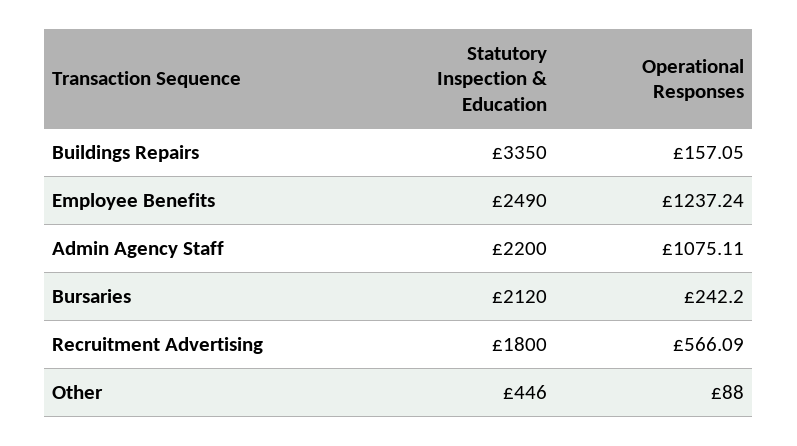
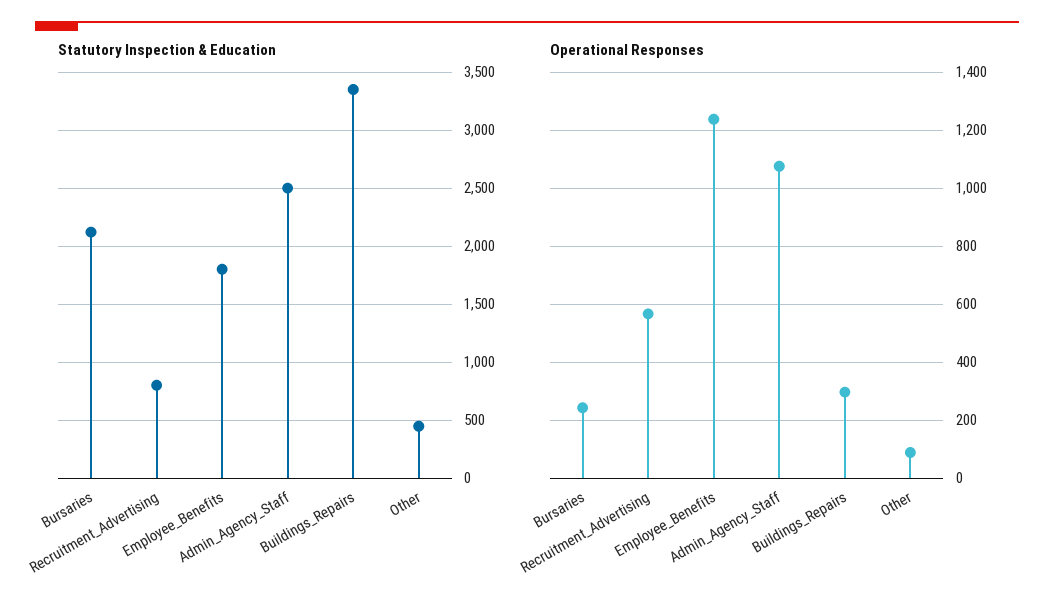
Operational Responses, Buildings Repairs: 157.05 -> 300
Statutory Inspection & Education, Employee Benefits: 2490 -> 1800
Statutory Inspection & Education, Admin Agency Staff: 2200 -> 2500
Statutory Inspection & Education, Recruitment Advertising: 1800 -> 800

